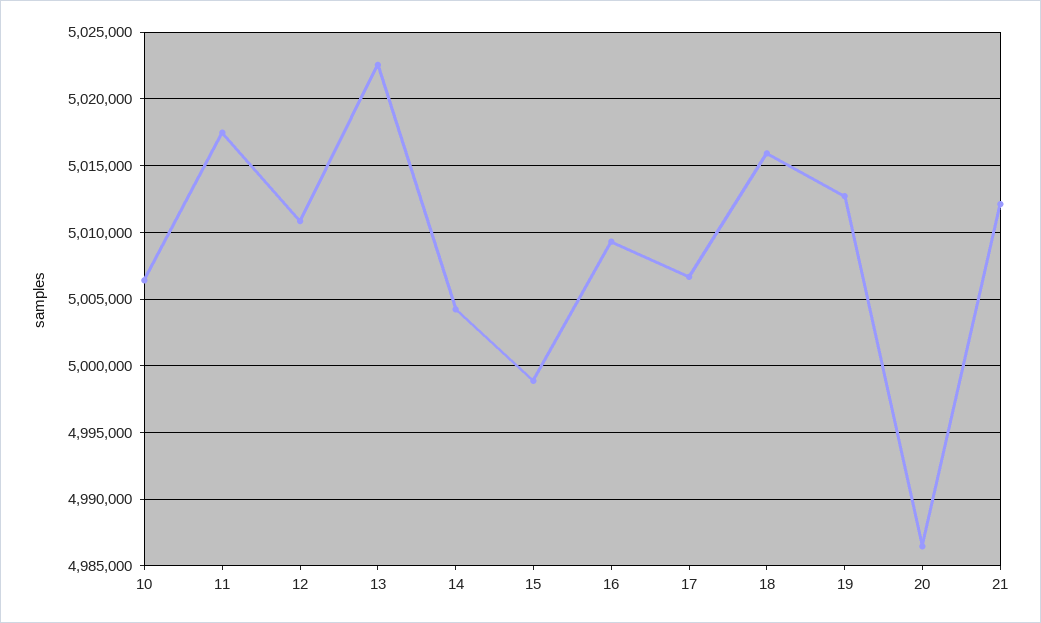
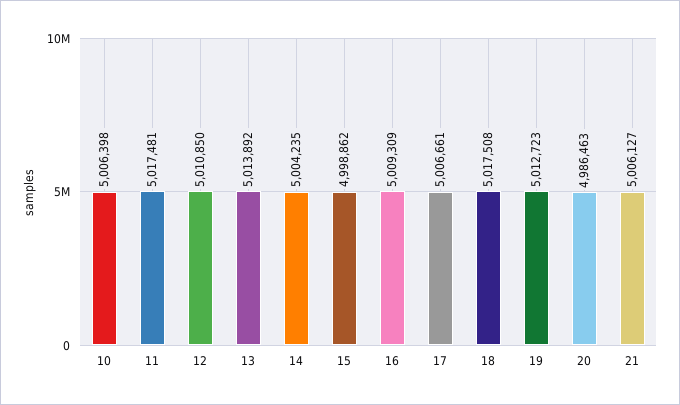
13: 5022500 -> 5013892
18: 5016000 -> 5017508
21: 5012000 -> 5006127

